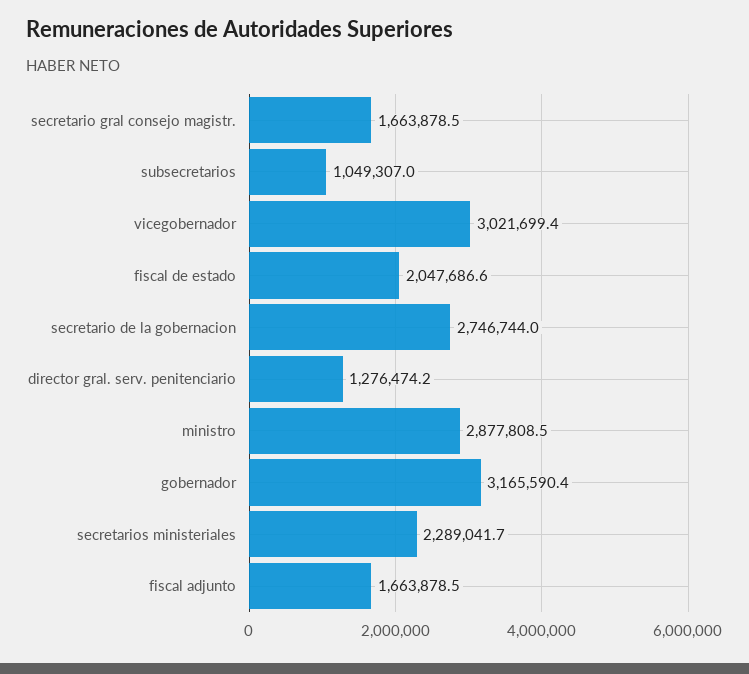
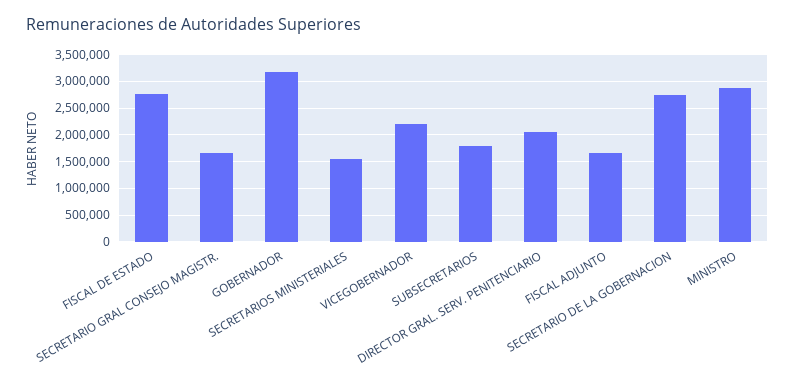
subsecretarios: 1049307 -> 1750000
vicegobernador: 3021699.4 -> 2250000
fiscal de estado: 2047686.6 -> 2750000
director gral. serv. penitenciario: 1276474.2 -> 2000000
secretarios ministeriales: 2289041.7 -> 1500000

